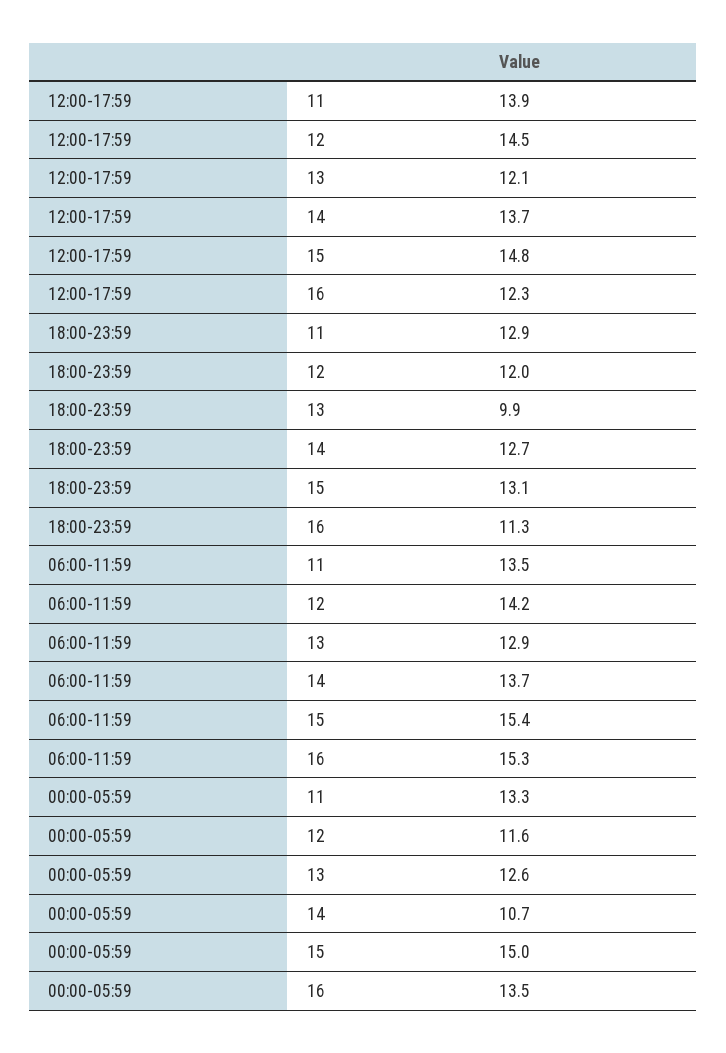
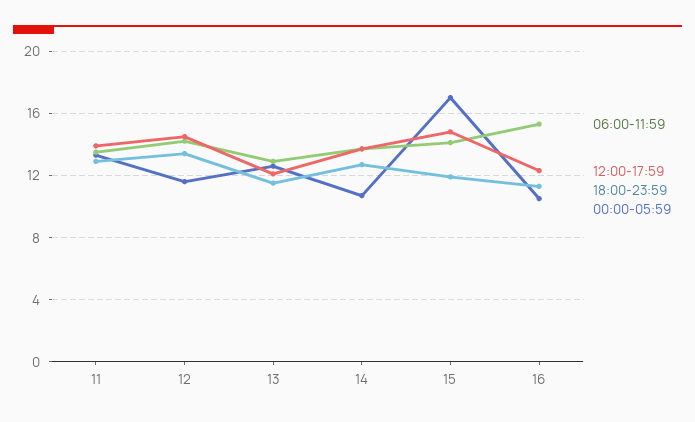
18:00-23:59, 12: 12 -> 13.5
18:00-23:59, 13: 9.9 -> 11.5
18:00-23:59, 15: 13.1 -> 12
06:00-11:59, 15: 15.4 -> 14
00:00-05:59, 15: 15 -> 17
00:00-05:59, 16: 13.5 -> 10.5

